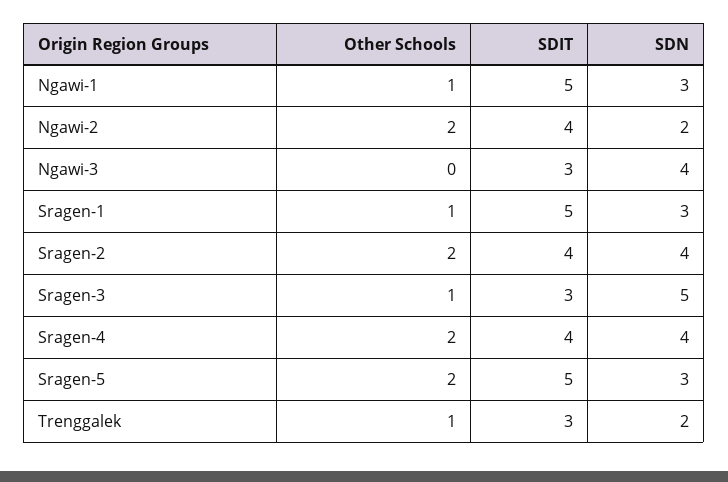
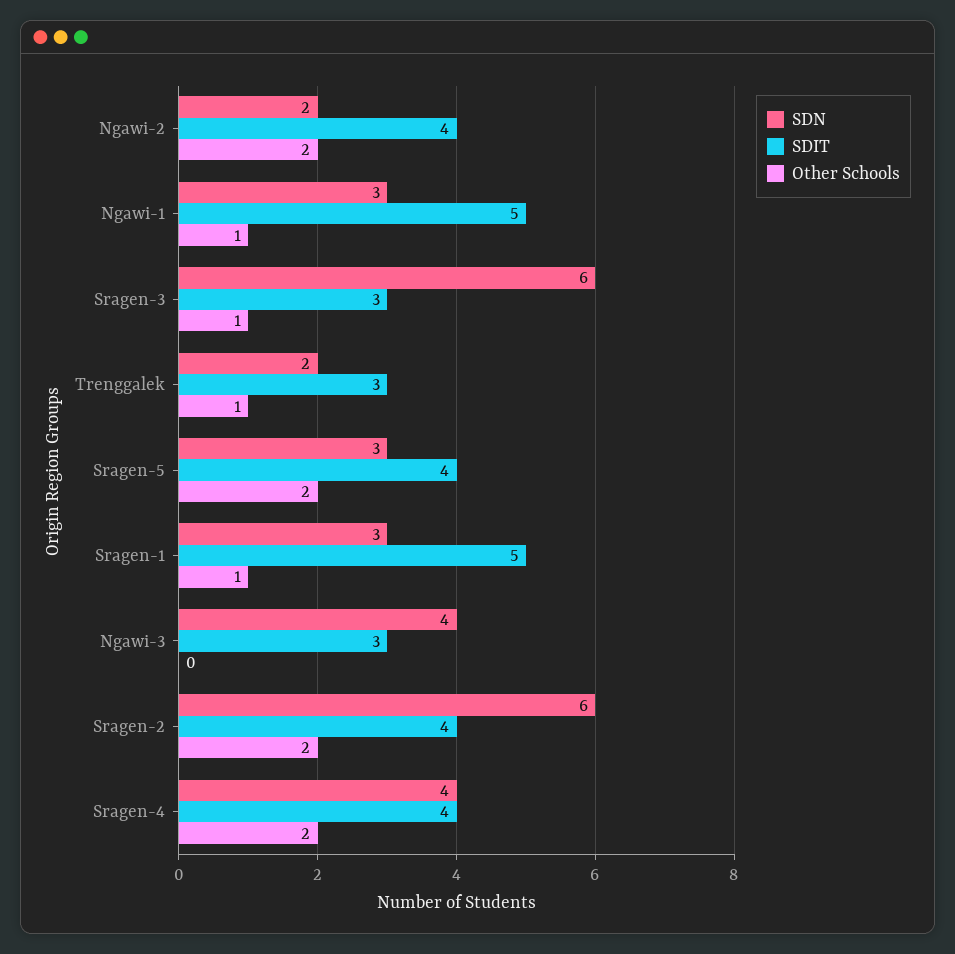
SDN, Sragen-2: 4 -> 6
SDN, Sragen-3: 5 -> 6
SDIT, Sragen-5: 5 -> 4

